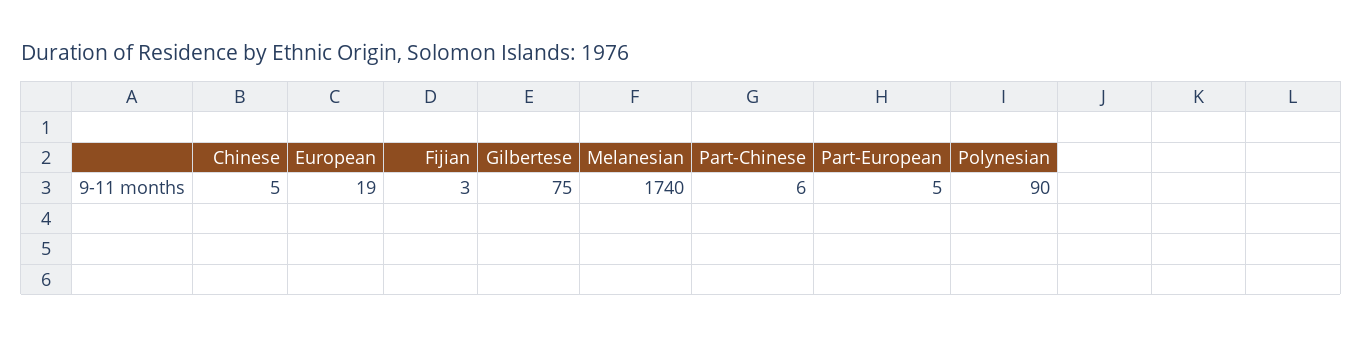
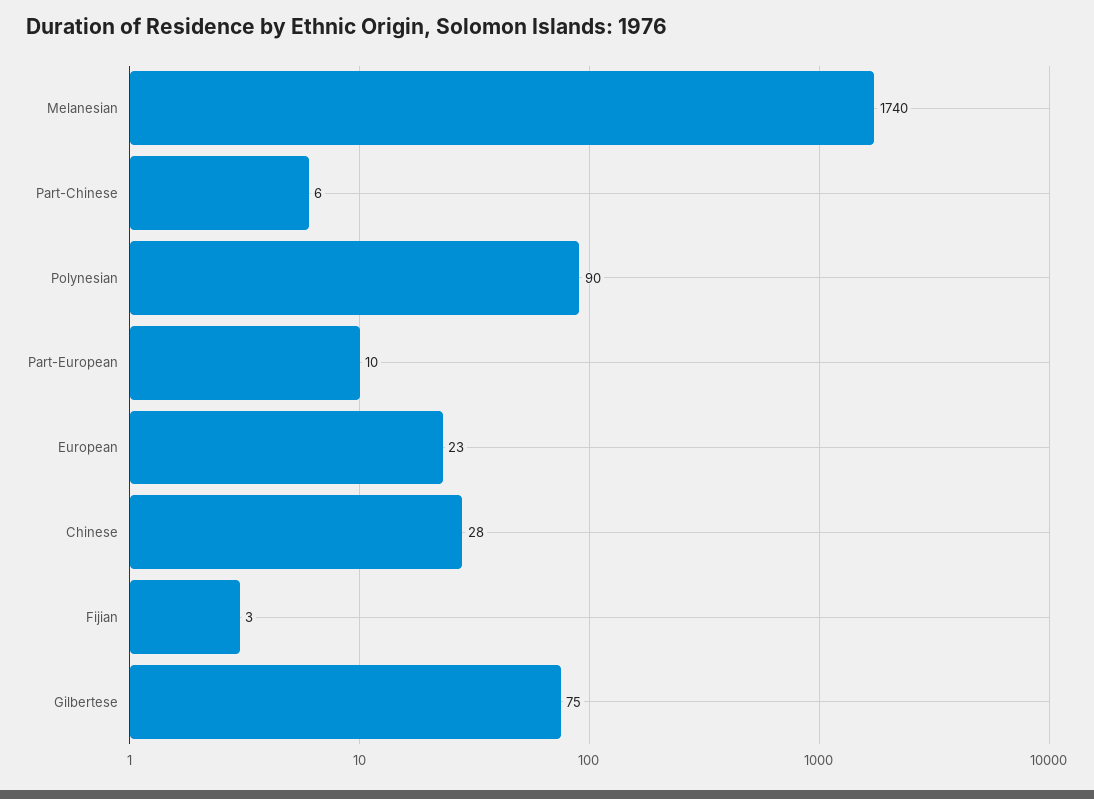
Chinese: 5 -> 28
European: 19 -> 23
Part-European: 5 -> 10

